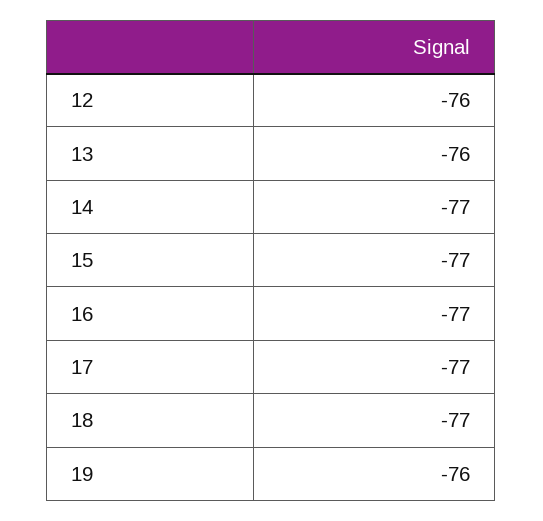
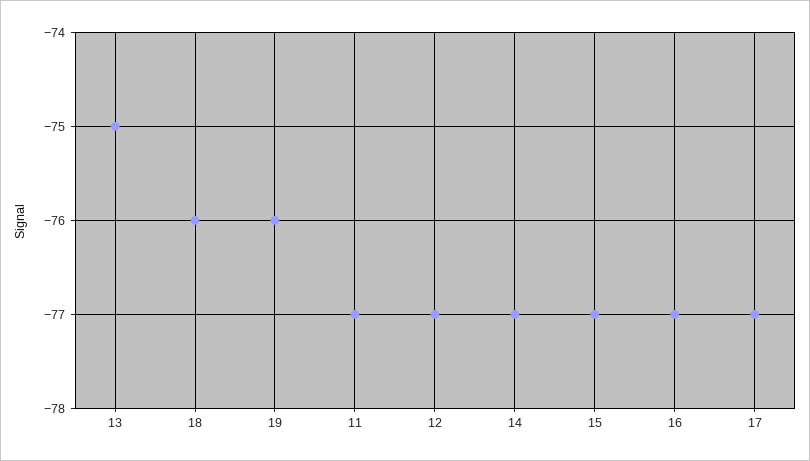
12: -76 -> -77
13: -76 -> -75
18: -77 -> -76
11: none -> -77

